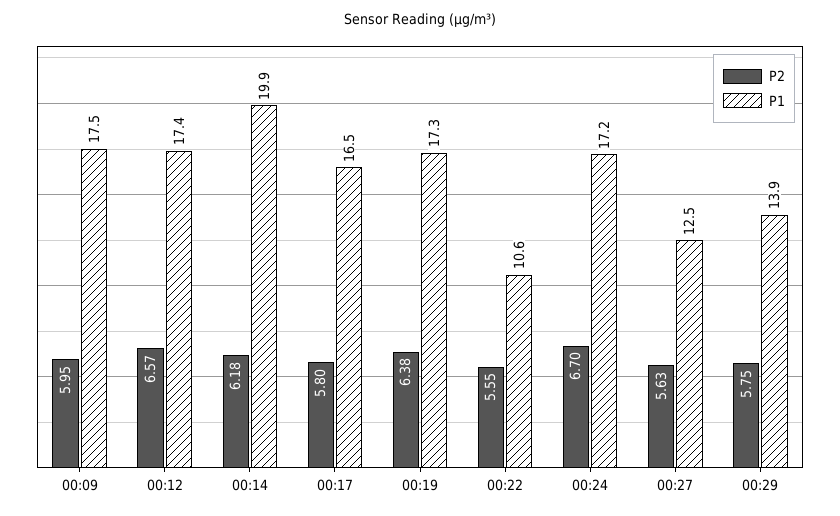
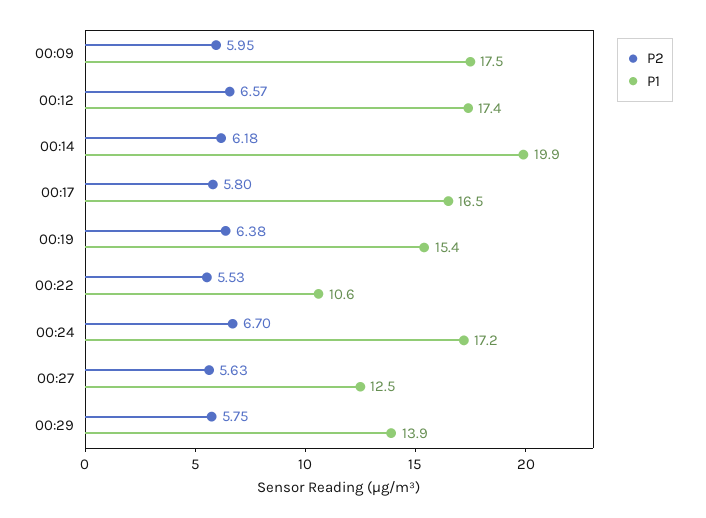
P1, 00:19: 17.3 -> 15.4
P2, 00:22: 5.55 -> 5.53

